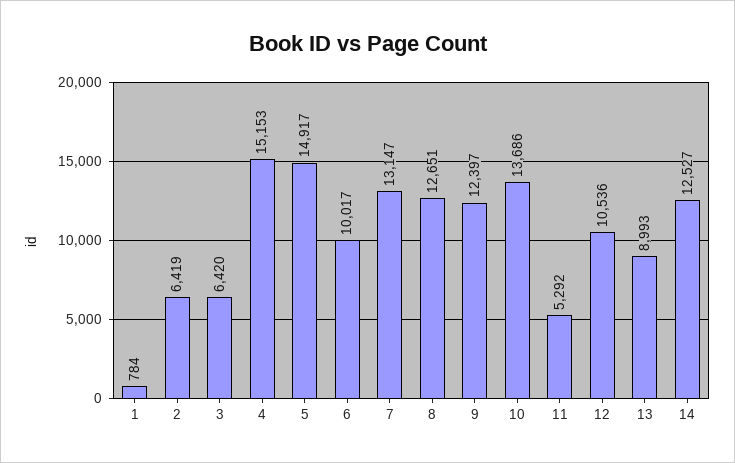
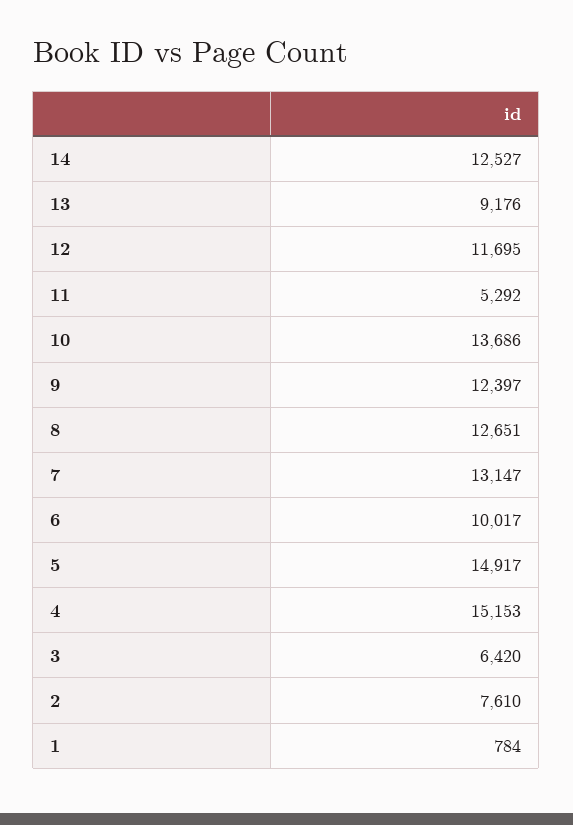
2: 6419 -> 7610
12: 10536 -> 11695
13: 8993 -> 9176

